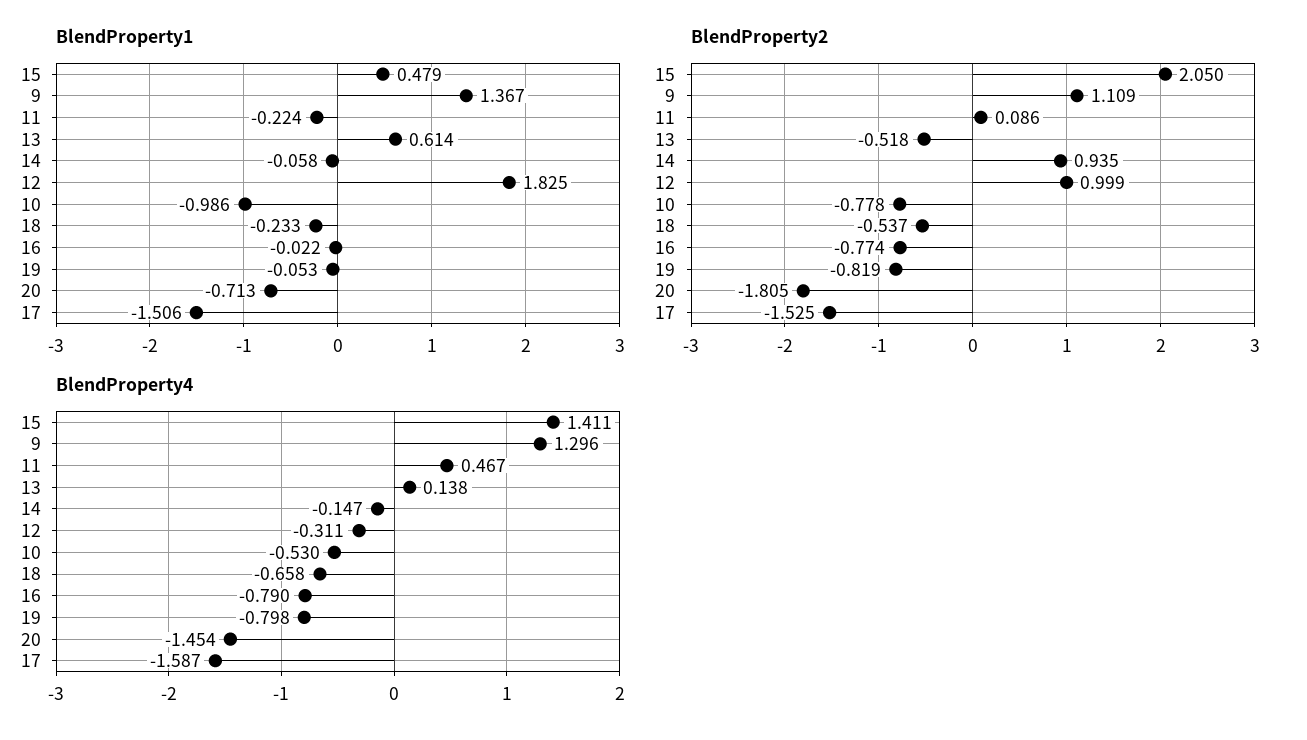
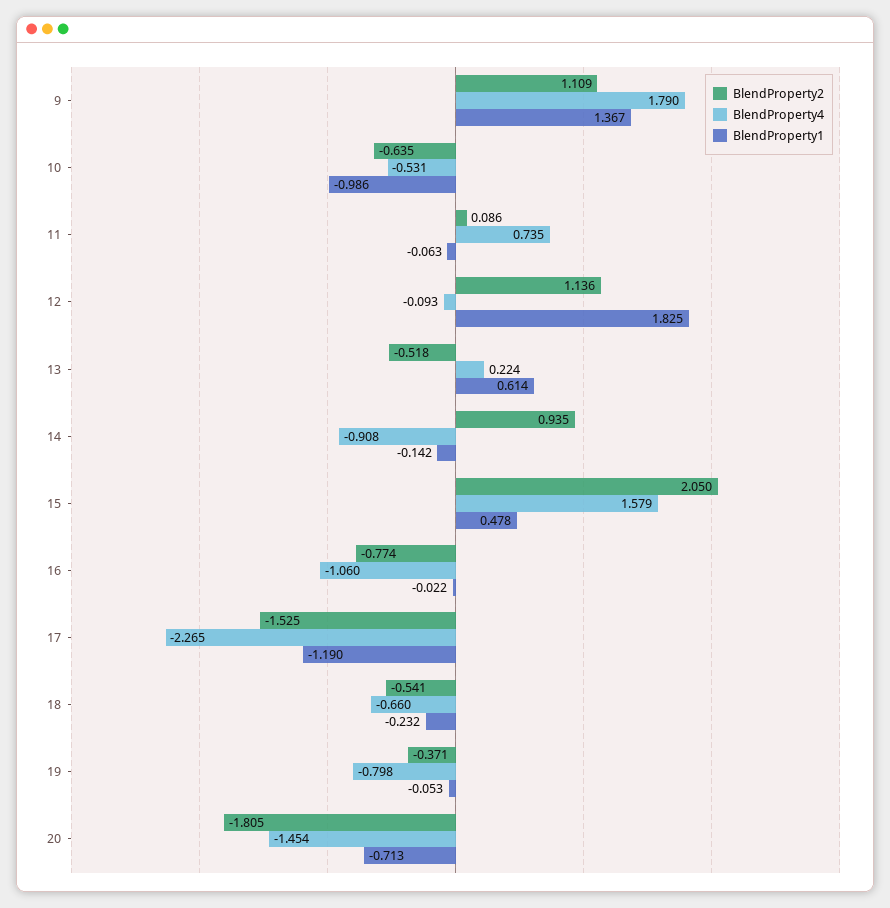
BlendProperty1, 15: 0.479 -> 0.478
BlendProperty1, 11: -0.224 -> -0.063
BlendProperty1, 14: -0.058 -> -0.142
BlendProperty1, 18: -0.233 -> -0.232
BlendProperty1, 17: -1.506 -> -1.19
BlendProperty2, 12: 0.999 -> 1.136
BlendProperty2, 10: -0.778 -> -0.635
BlendProperty2, 18: -0.537 -> -0.541
BlendProperty2, 19: -0.819 -> -0.371
BlendProperty4, 15: 1.411 -> 1.579
BlendProperty4, 9: 1.296 -> 1.79
BlendProperty4, 11: 0.467 -> 0.735
BlendProperty4, 13: 0.138 -> 0.224
BlendProperty4, 14: -0.147 -> -0.908
BlendProperty4, 12: -0.311 -> -0.093
BlendProperty4, 10: -0.53 -> -0.531
BlendProperty4, 18: -0.658 -> -0.66
BlendProperty4, 16: -0.79 -> -1.06
BlendProperty4, 17: -1.587 -> -2.265

